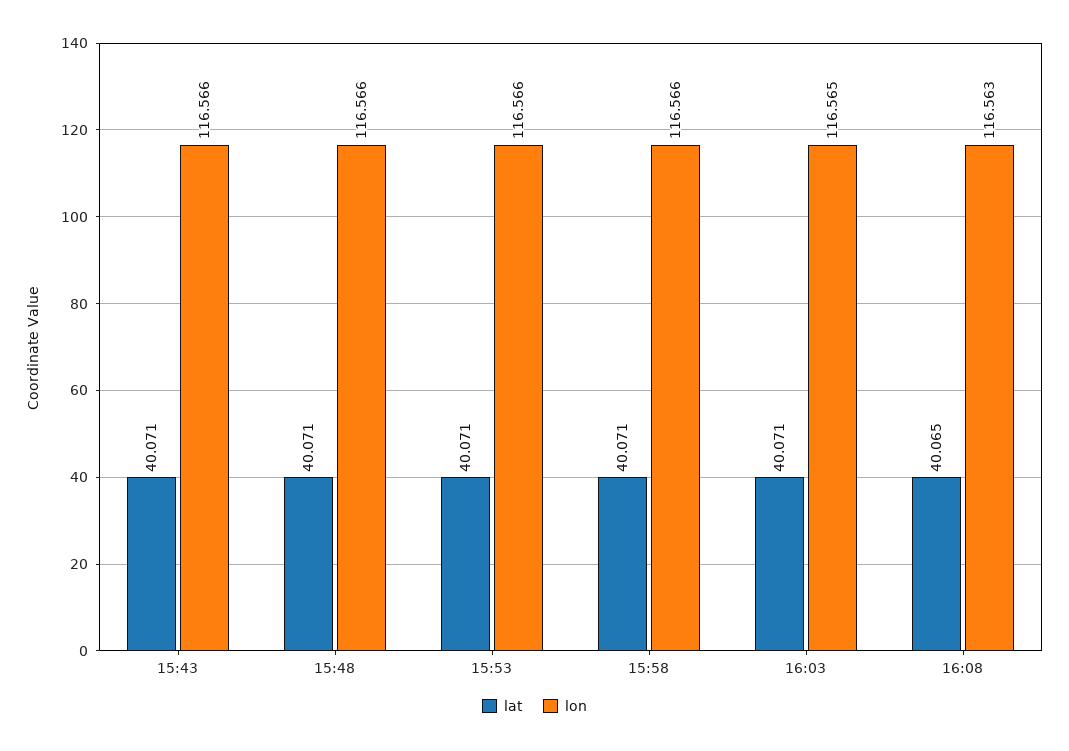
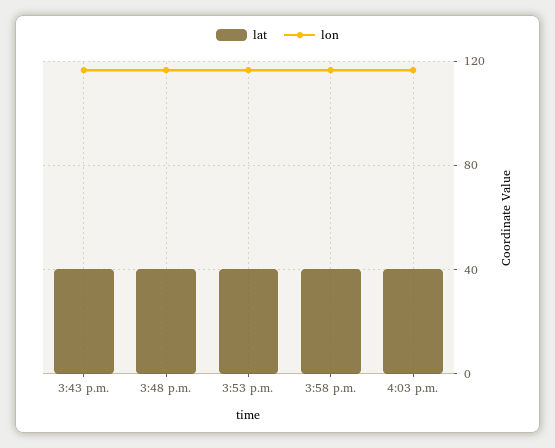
lat, 16:08: 40.065 -> none
lon, 16:08: 116.563 -> none

